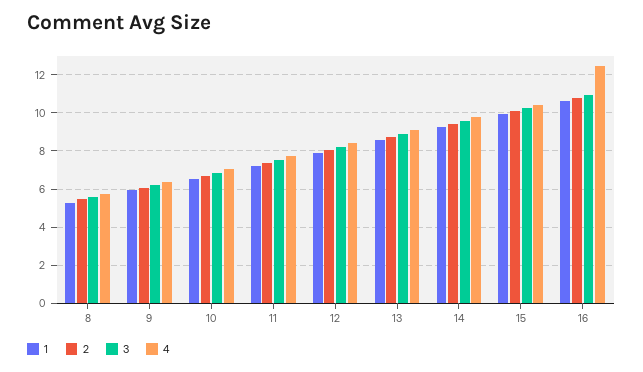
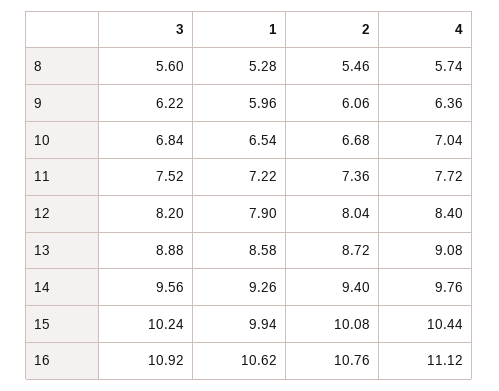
4, 16: 12.5 -> 11.12

